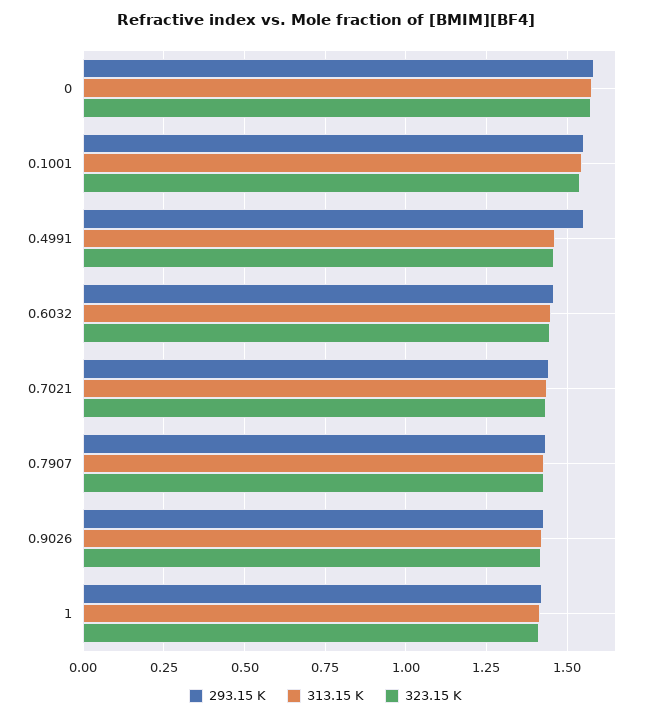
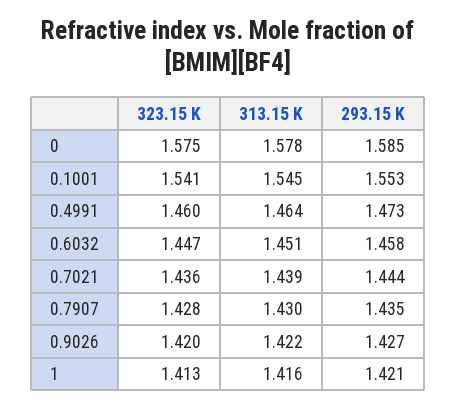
293.15 K, 0.4991: 1.55 -> 1.473

